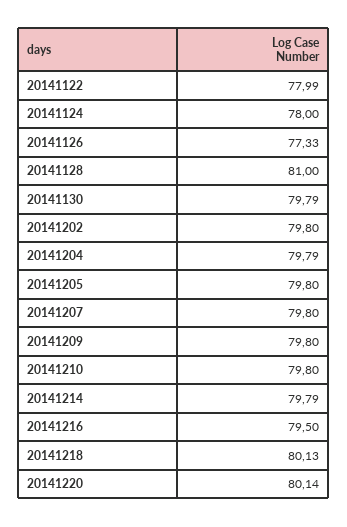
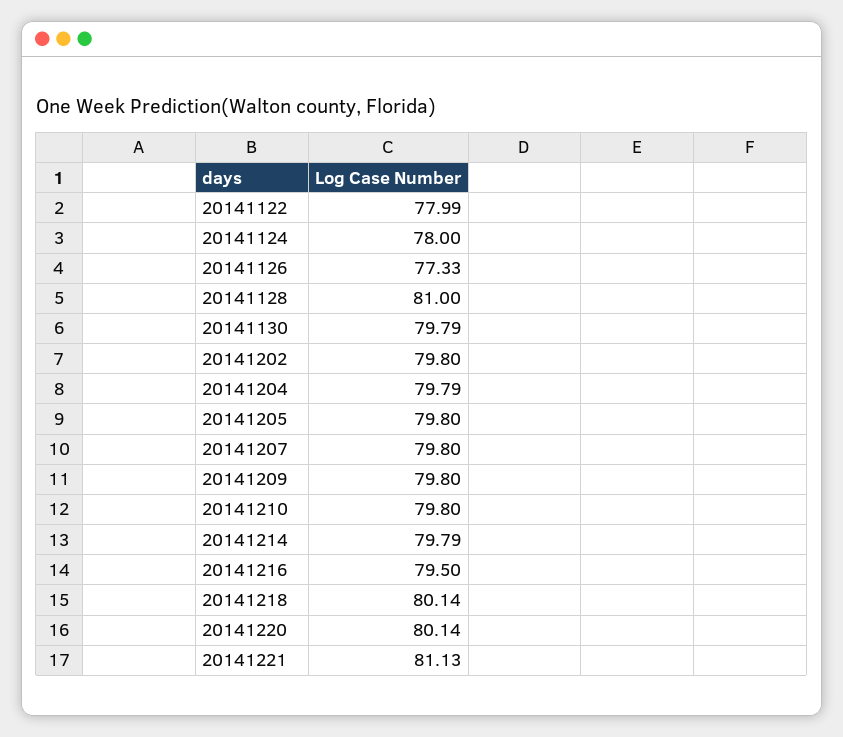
20141218: 80.13 -> 80.14
20141221: none -> 81.13

